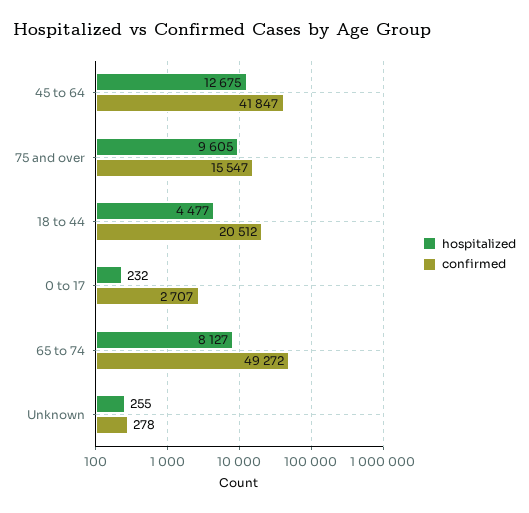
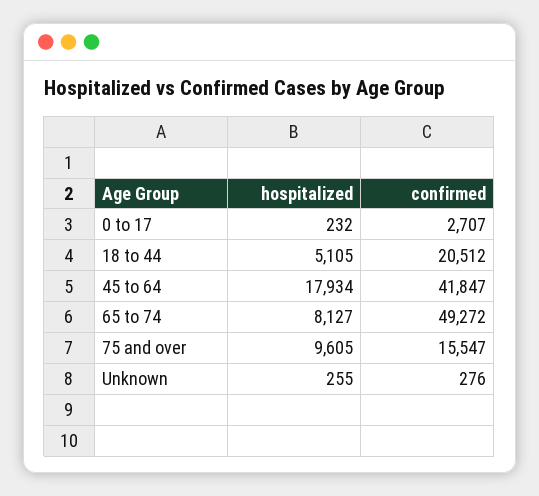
hospitalized, 45 to 64: 12675 -> 17934
hospitalized, 18 to 44: 4477 -> 5105
confirmed, Unknown: 278 -> 276

